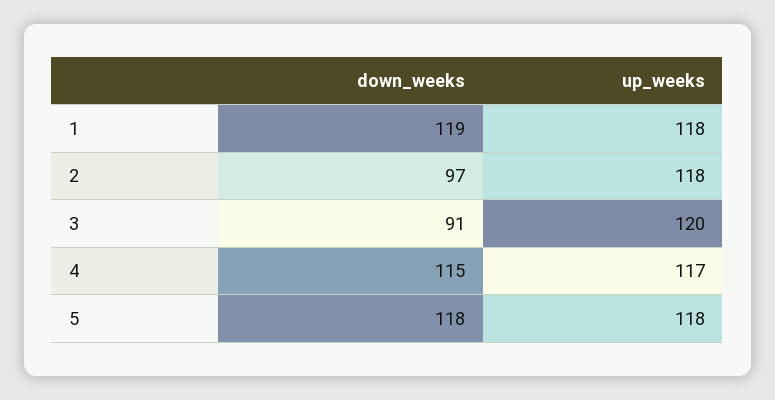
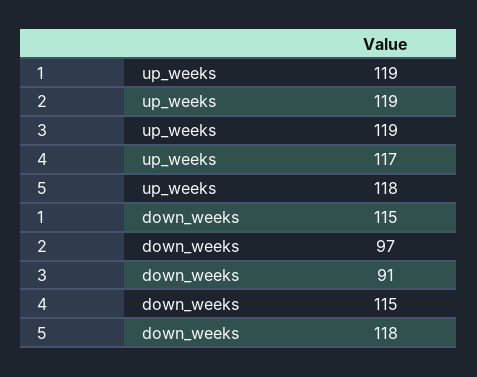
down_weeks, 1: 119 -> 115
up_weeks, 1: 118 -> 119
up_weeks, 2: 118 -> 119
up_weeks, 3: 120 -> 119

